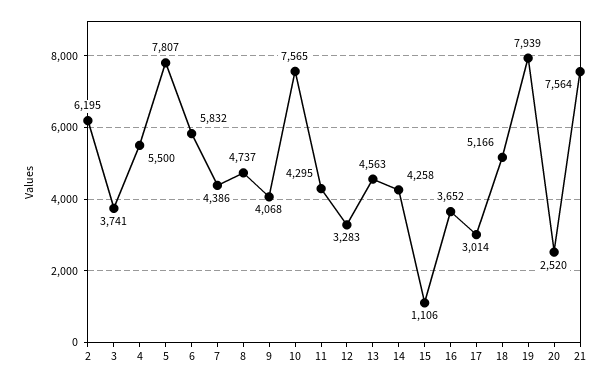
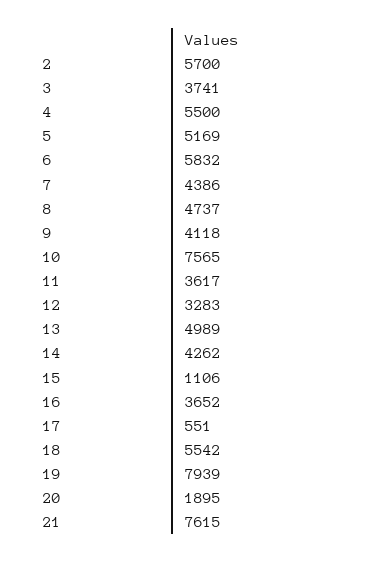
2: 6195 -> 5700
5: 7807 -> 5169
9: 4068 -> 4118
11: 4295 -> 3617
13: 4563 -> 4989
14: 4258 -> 4262
17: 3014 -> 551
18: 5166 -> 5542
20: 2520 -> 1895
21: 7564 -> 7615

